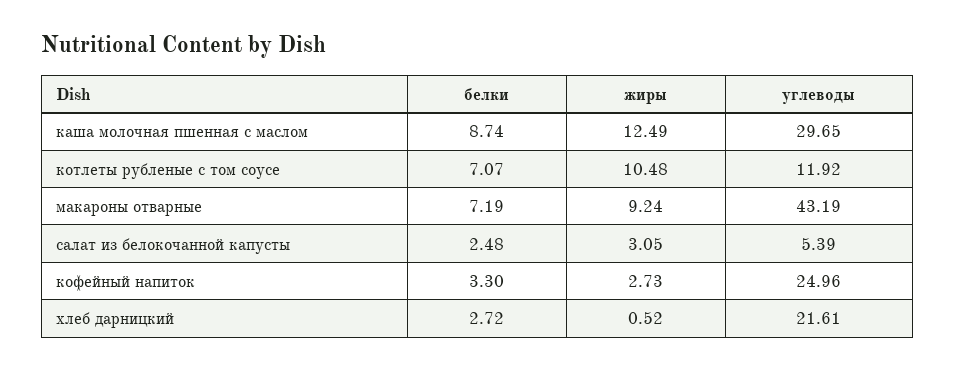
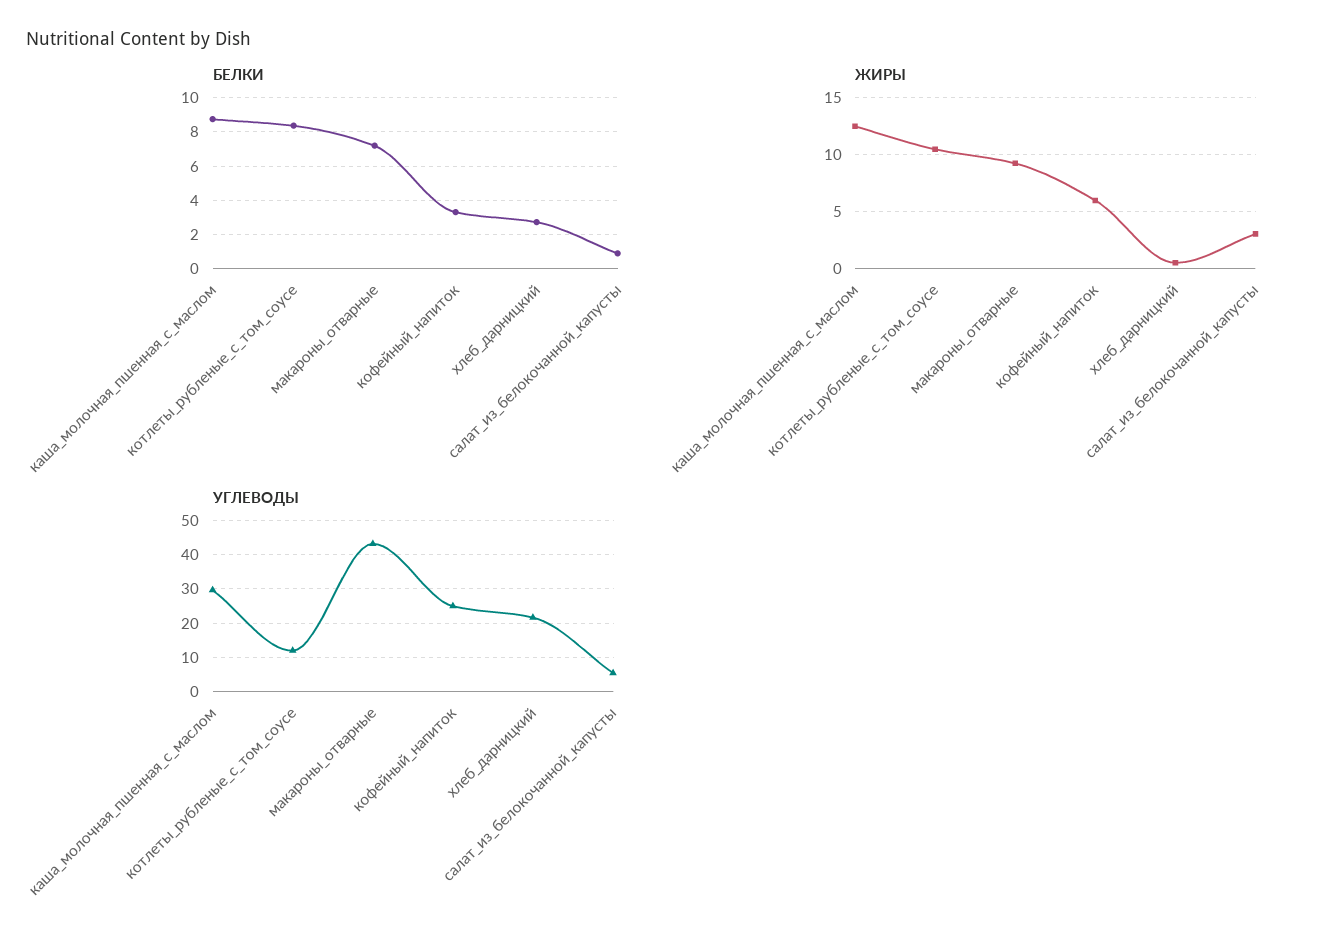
белки, котлеты рубленые с том соусе: 7.07 -> 8.5
белки, салат из белокочанной капусты: 2.48 -> 1
жиры, кофейный напиток: 2.73 -> 6

